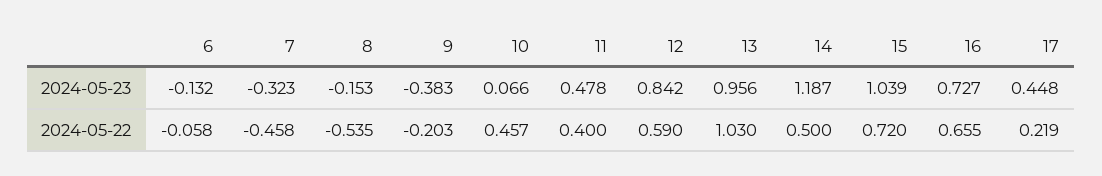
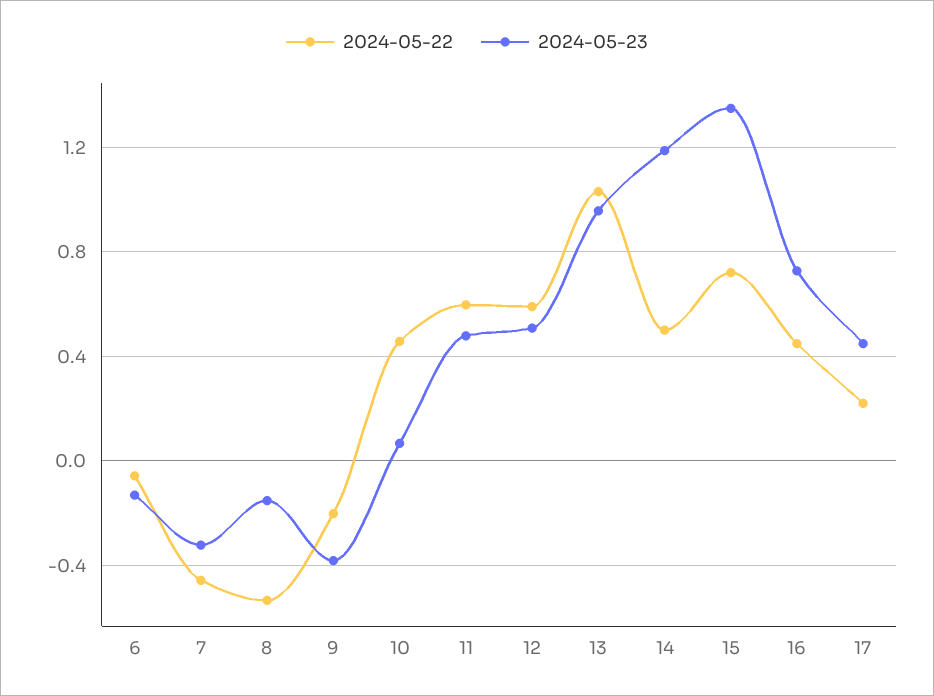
2024-05-23, 12: 0.842 -> 0.5
2024-05-23, 15: 1.039 -> 1.35
2024-05-22, 11: 0.4 -> 0.6
2024-05-22, 16: 0.655 -> 0.45

